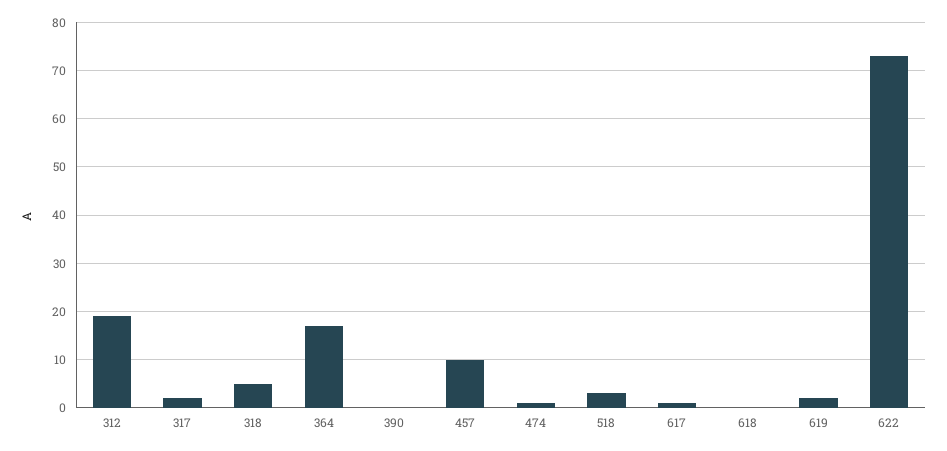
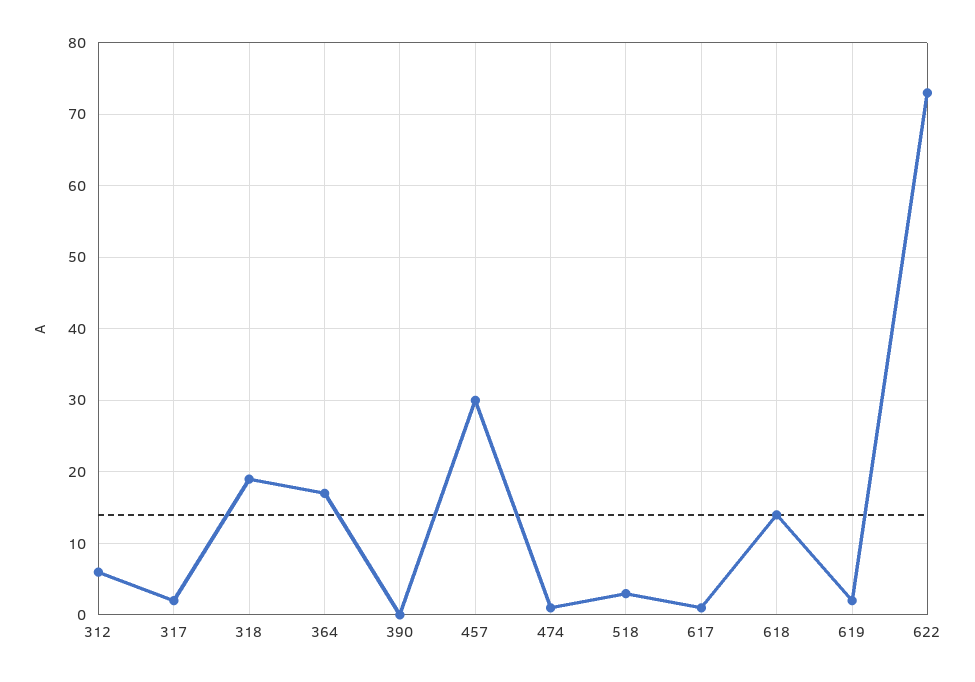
312: 20 -> 6
318: 5 -> 19
457: 10 -> 30
618: 0 -> 14

